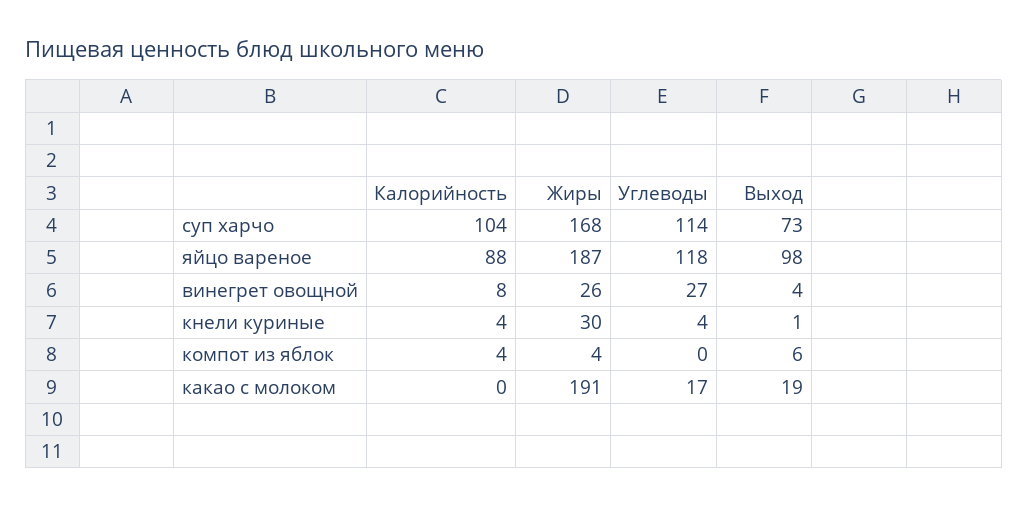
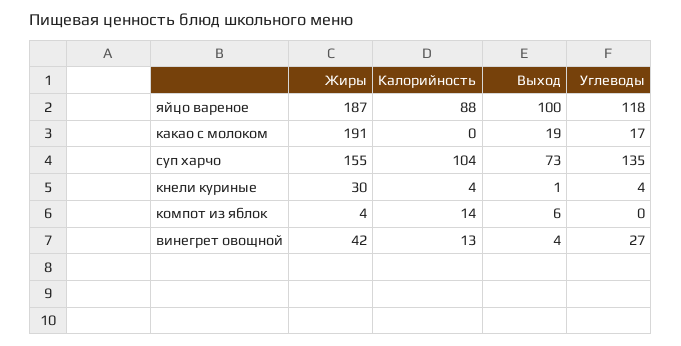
Жиры, суп харчо: 168 -> 155
Углеводы, суп харчо: 114 -> 135
Выход, яйцо вареное: 98 -> 100
Калорийность, винегрет овощной: 8 -> 13
Жиры, винегрет овощной: 26 -> 42
Калорийность, компот из яблок: 4 -> 14

